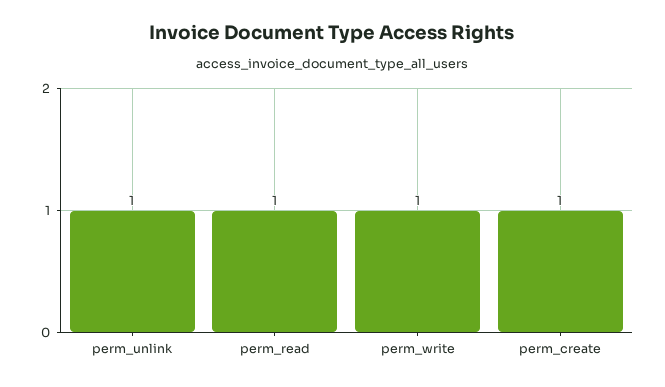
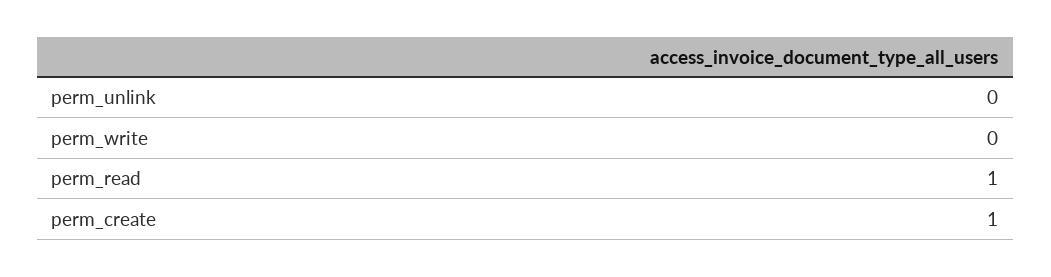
perm_unlink: 1 -> 0
perm_write: 1 -> 0

